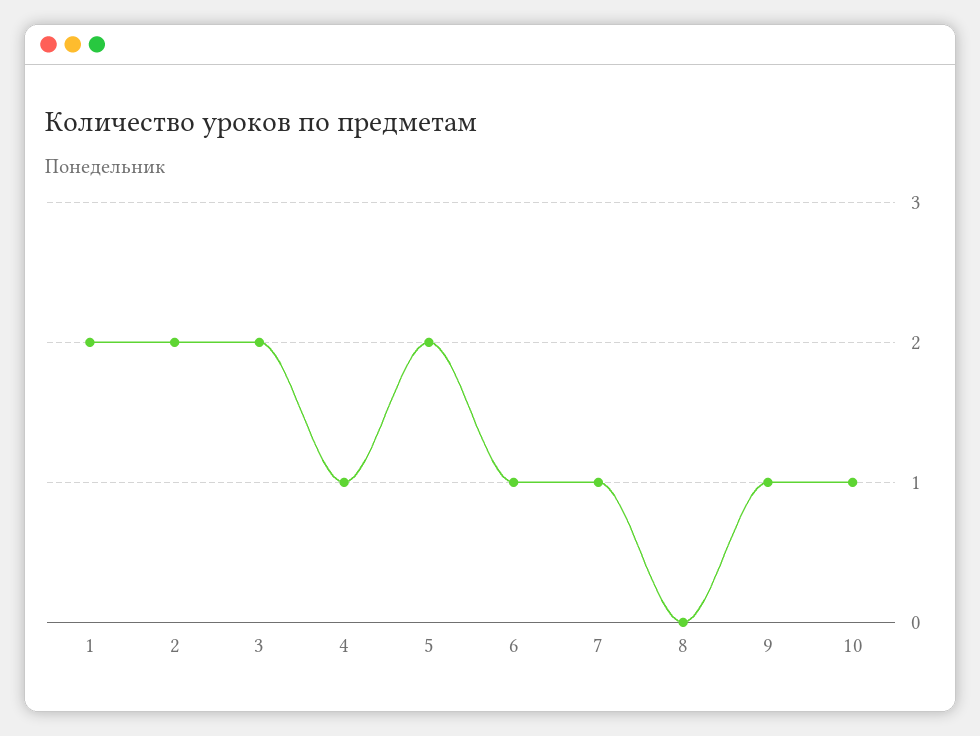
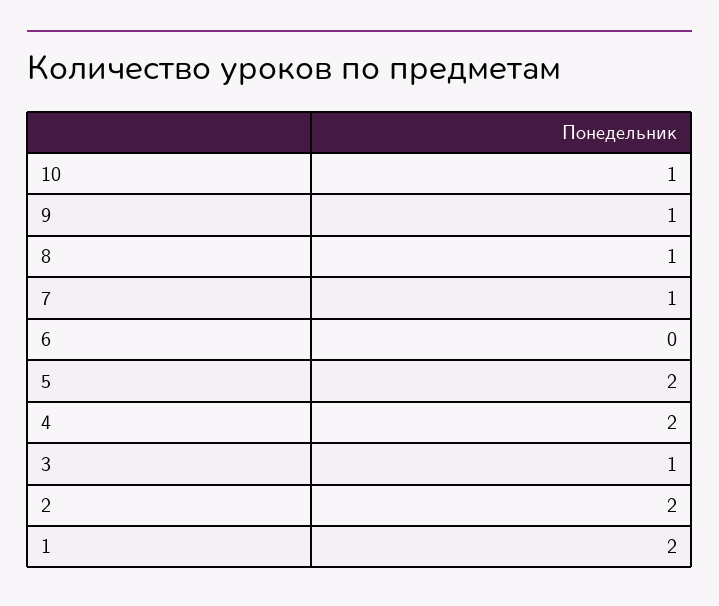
3: 2 -> 1
4: 1 -> 2
6: 1 -> 0
8: 0 -> 1

